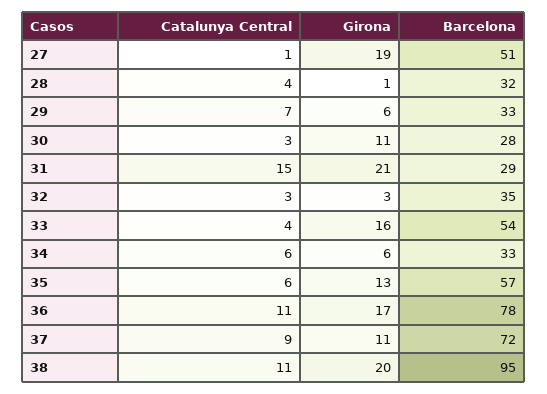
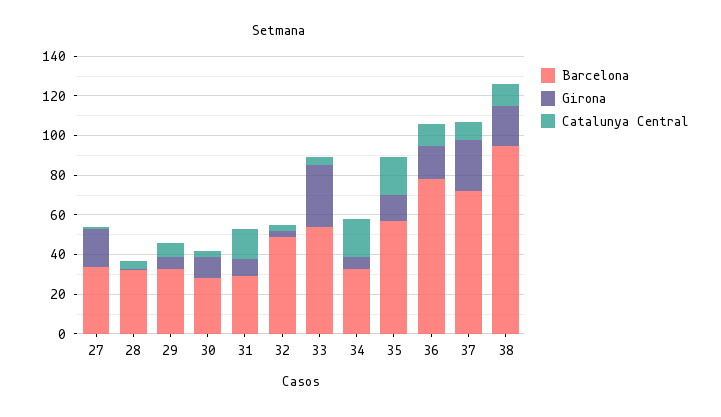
Barcelona, 27: 51 -> 35
Girona, 31: 21 -> 10
Barcelona, 32: 35 -> 50
Girona, 33: 16 -> 30
Catalunya Central, 34: 6 -> 20
Catalunya Central, 35: 6 -> 20
Girona, 37: 11 -> 25

